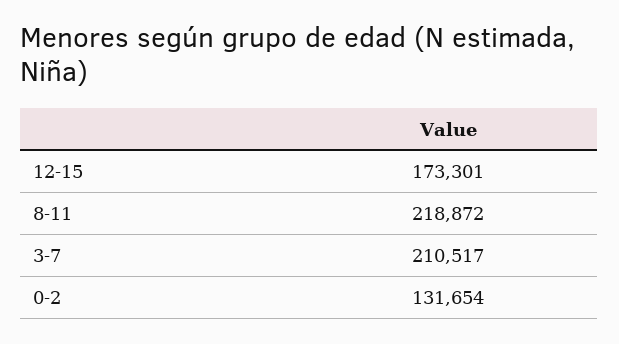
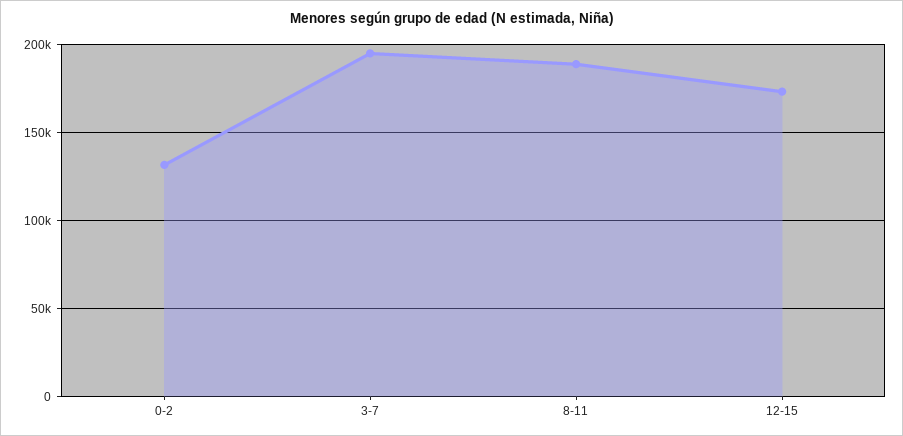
8-11: 218872 -> 190000
3-7: 210517 -> 195000

